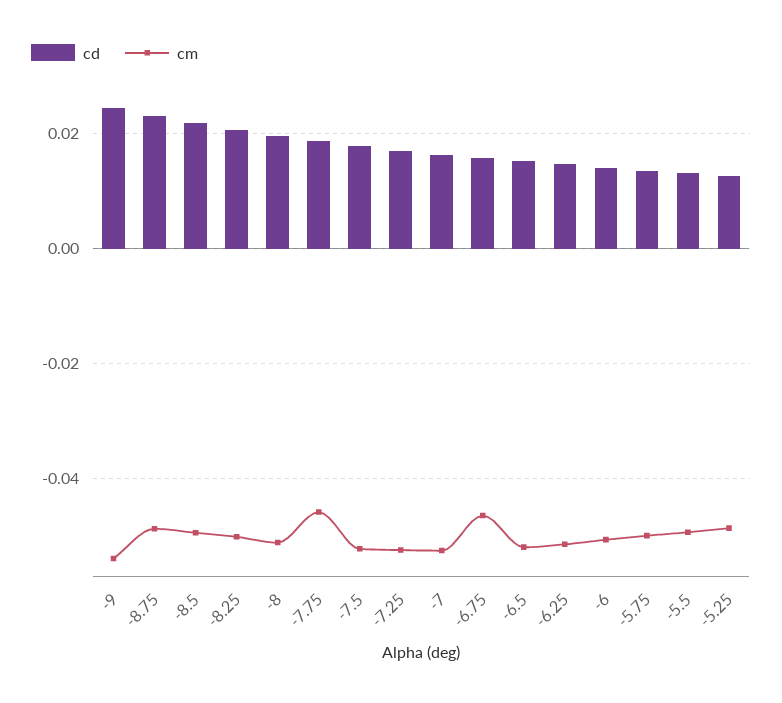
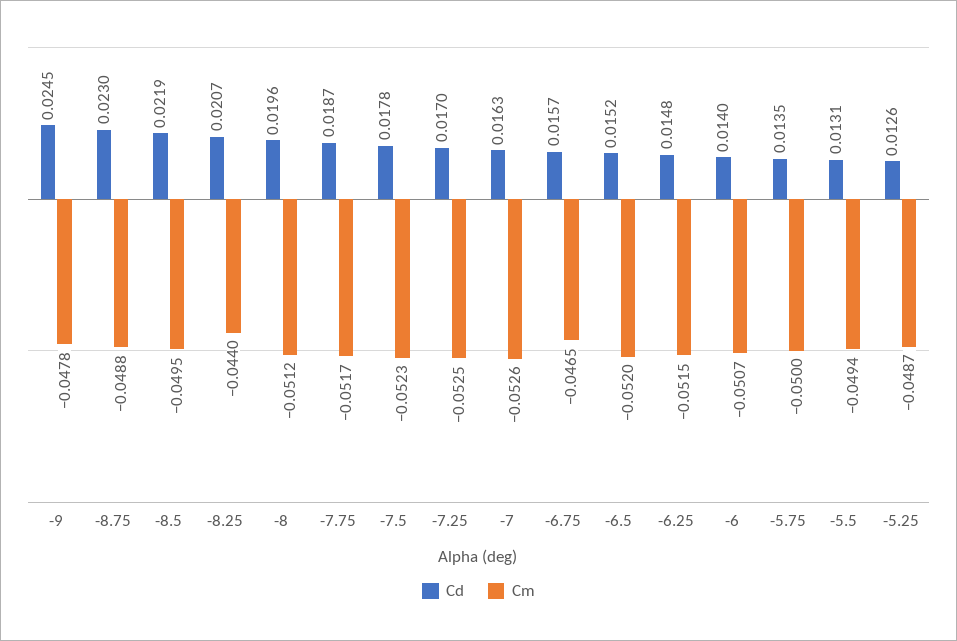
cm, -9: -0.054 -> -0.0478
cm, -8.25: -0.05 -> -0.044
cm, -7.75: -0.046 -> -0.0517

